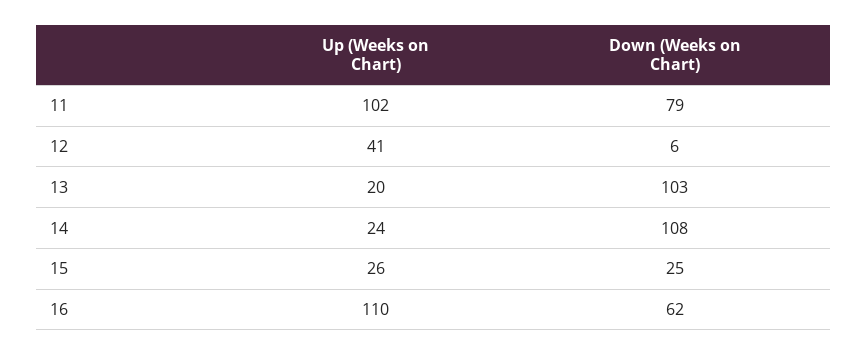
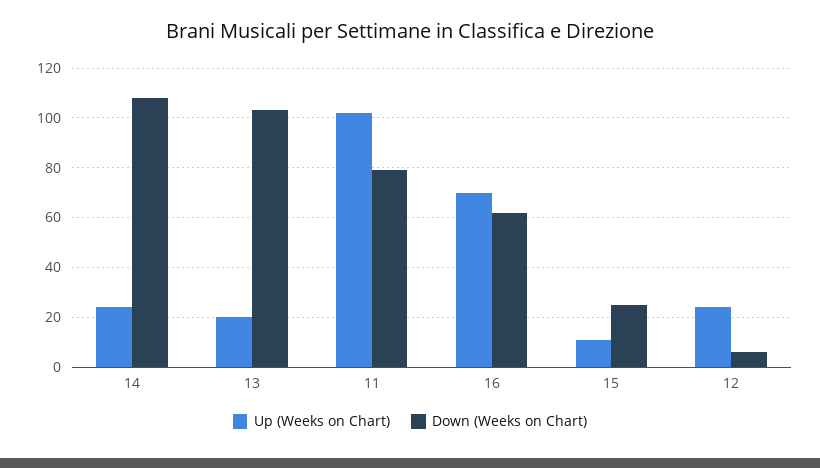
Up (Weeks on Chart), 12: 41 -> 25
Up (Weeks on Chart), 15: 26 -> 10
Up (Weeks on Chart), 16: 110 -> 70

